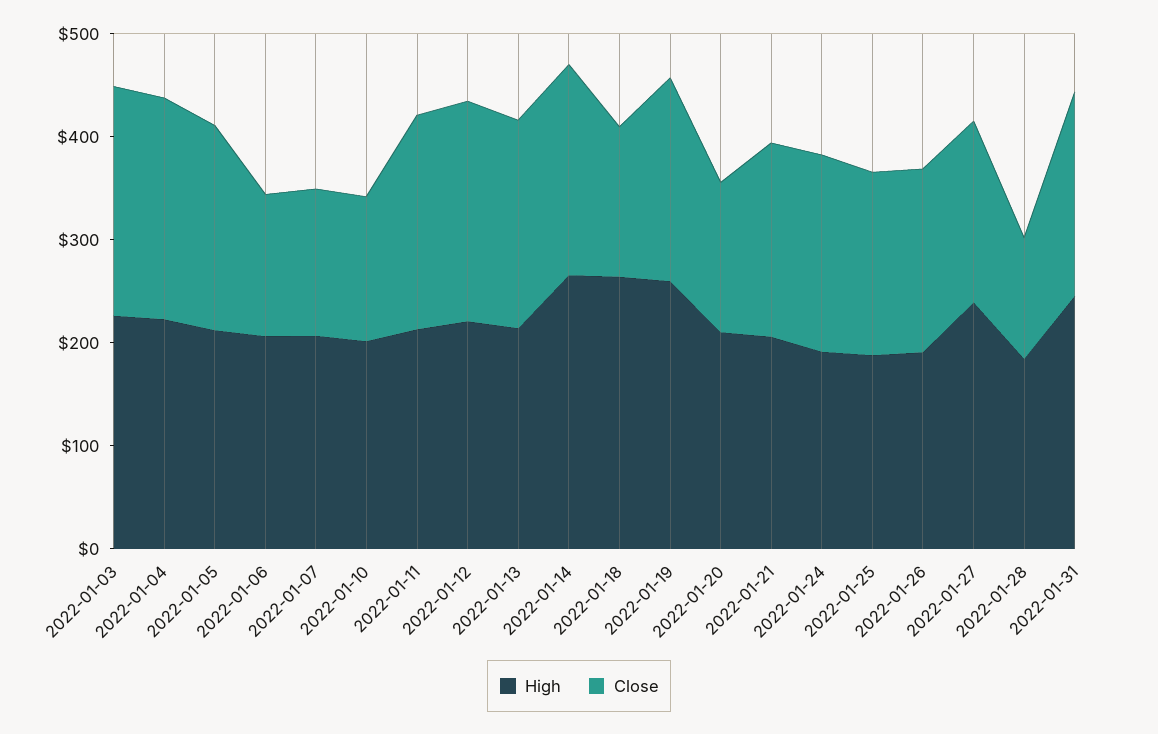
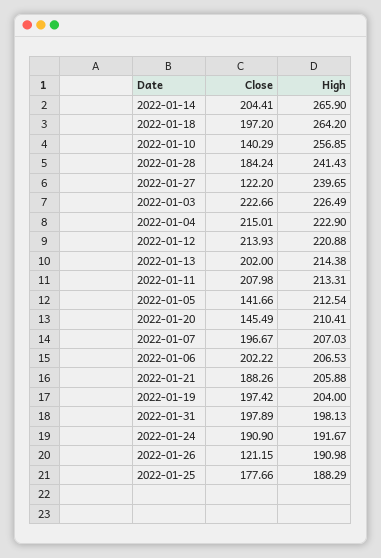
Close, 2022-01-05: 200 -> 141.66
Close, 2022-01-06: 140 -> 202.22
Close, 2022-01-07: 140 -> 196.67
High, 2022-01-10: 200 -> 256.85
Close, 2022-01-18: 140 -> 197.2
High, 2022-01-19: 260 -> 204
Close, 2022-01-26: 180 -> 121.15
Close, 2022-01-27: 180 -> 122.2
High, 2022-01-28: 180 -> 241.43
Close, 2022-01-28: 120 -> 184.24
High, 2022-01-31: 240 -> 198.13

